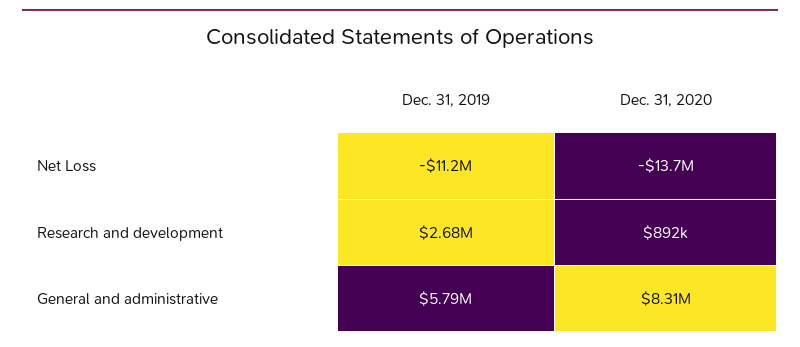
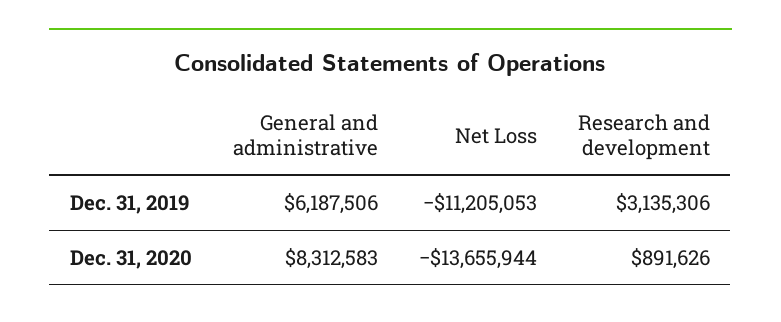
Dec. 31, 2019, Research and development: 2680000 -> 3135306
Dec. 31, 2019, General and administrative: 5790000 -> 6187506

